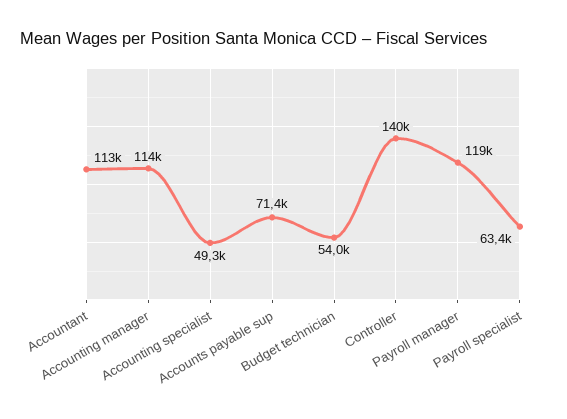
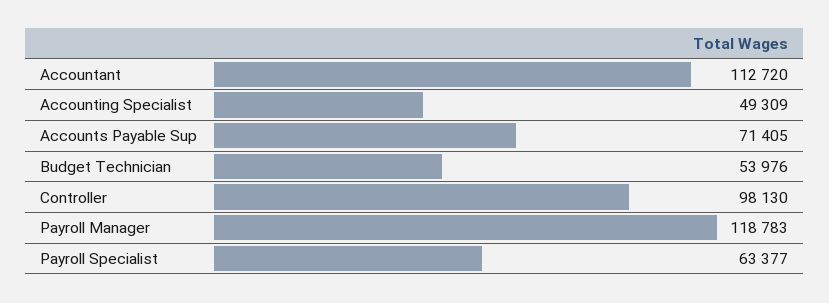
Accounting manager: 114000 -> none
Controller: 140000 -> 98130

